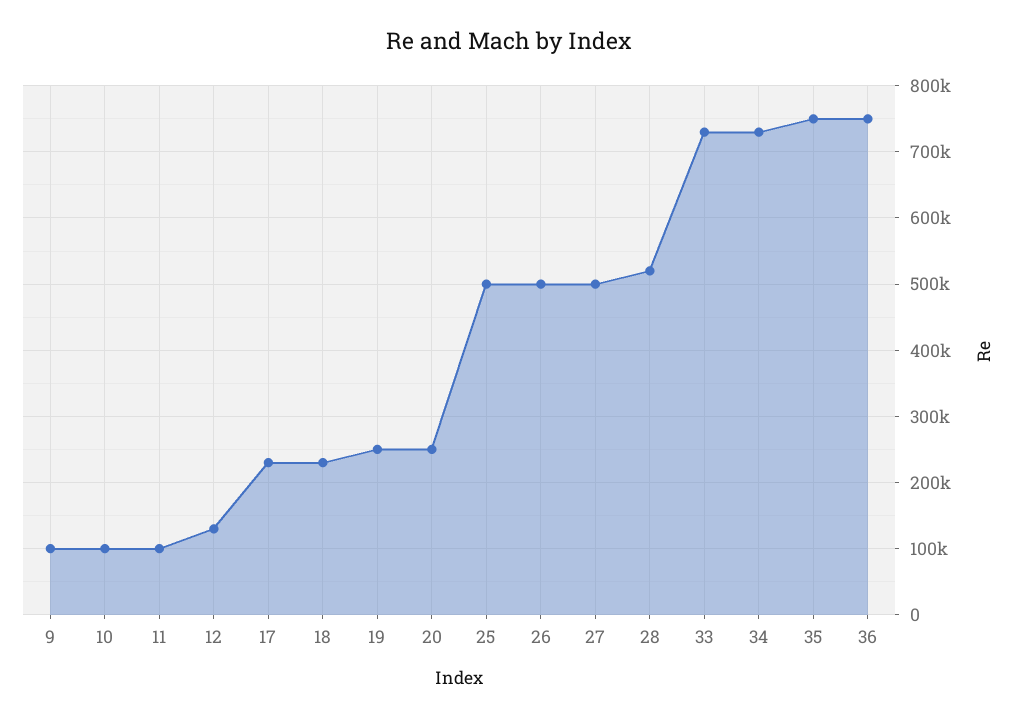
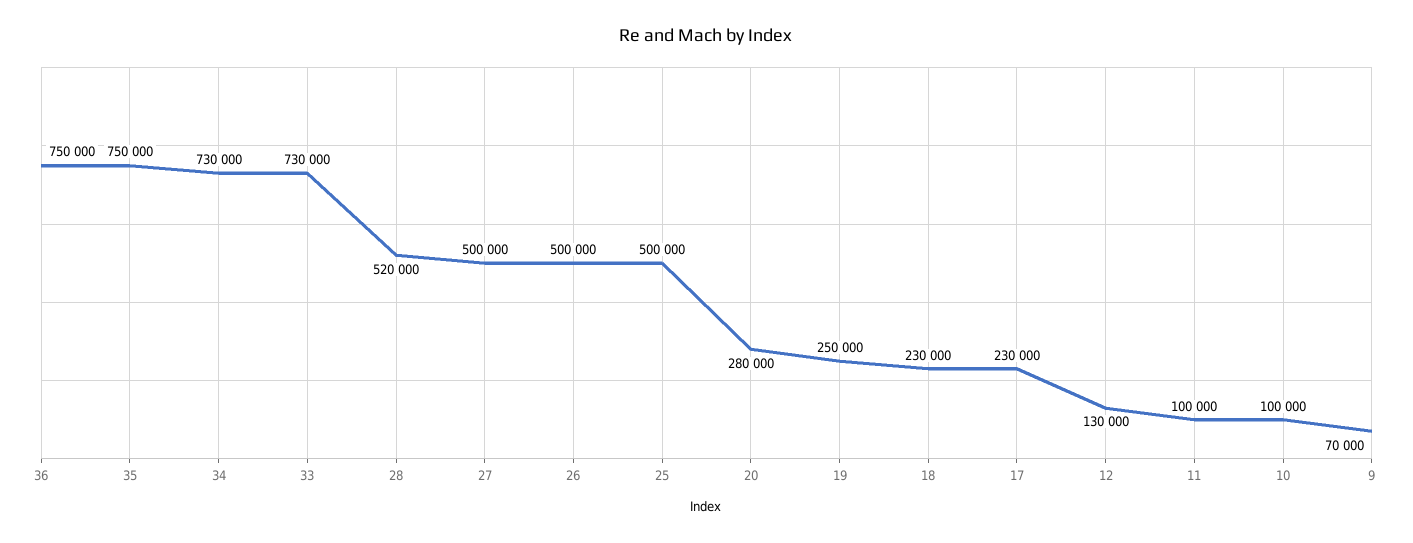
9: 100000 -> 70000
20: 250000 -> 280000

